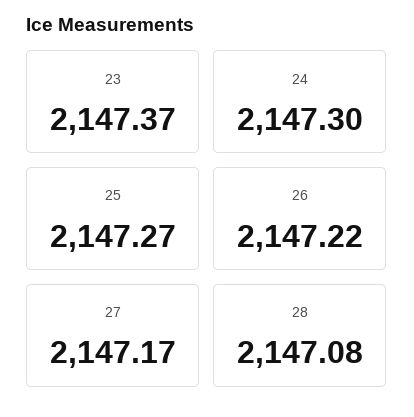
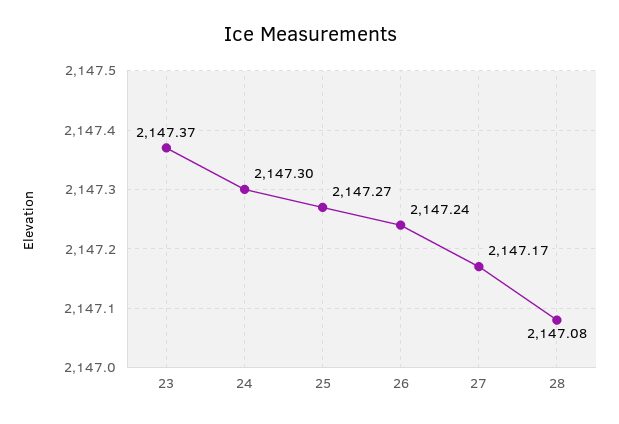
26: 2147.22 -> 2147.24

